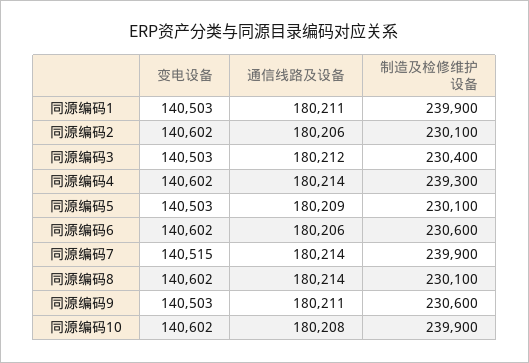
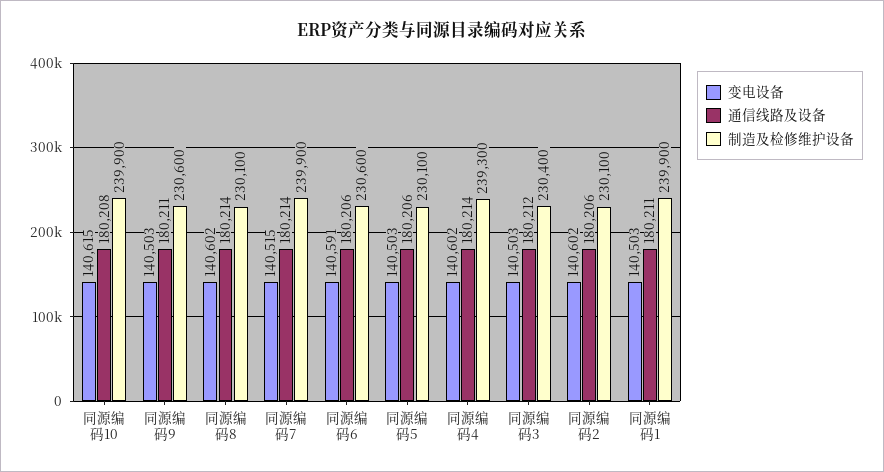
通信线路及设备, 同源编码5: 180209 -> 180206
变电设备, 同源编码6: 140602 -> 140591
变电设备, 同源编码10: 140602 -> 140615

